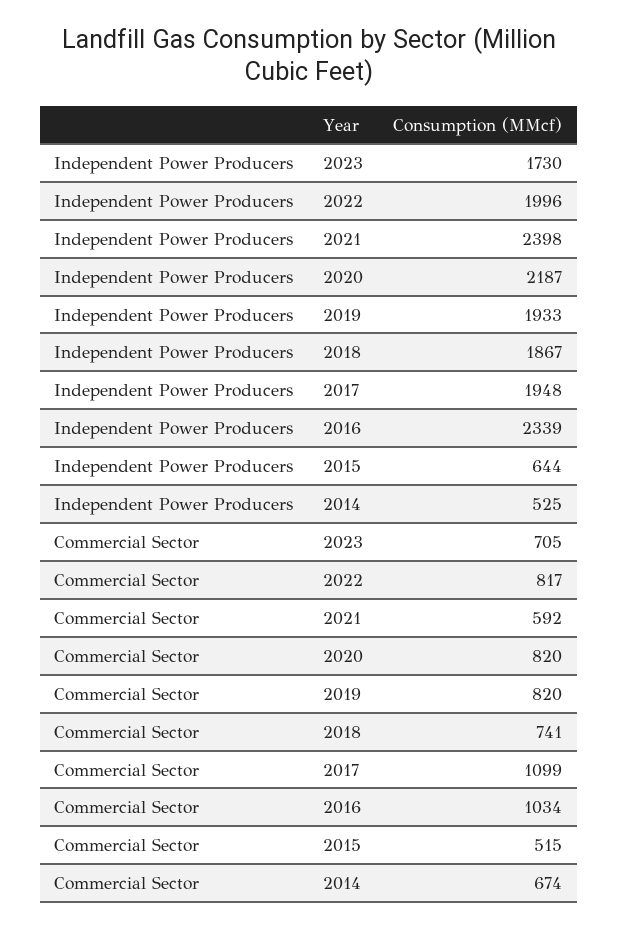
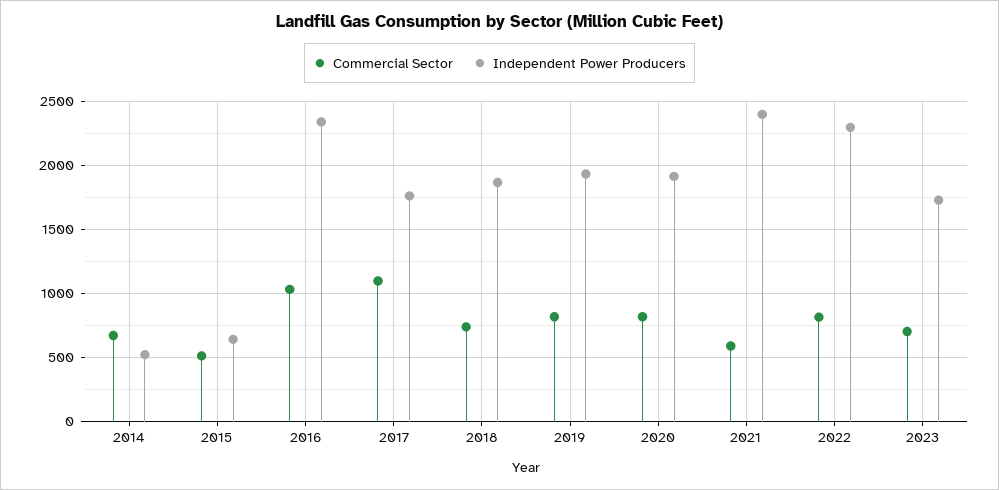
Independent Power Producers, 2022: 1996 -> 2300
Independent Power Producers, 2020: 2187 -> 1900
Independent Power Producers, 2017: 1948 -> 1750

